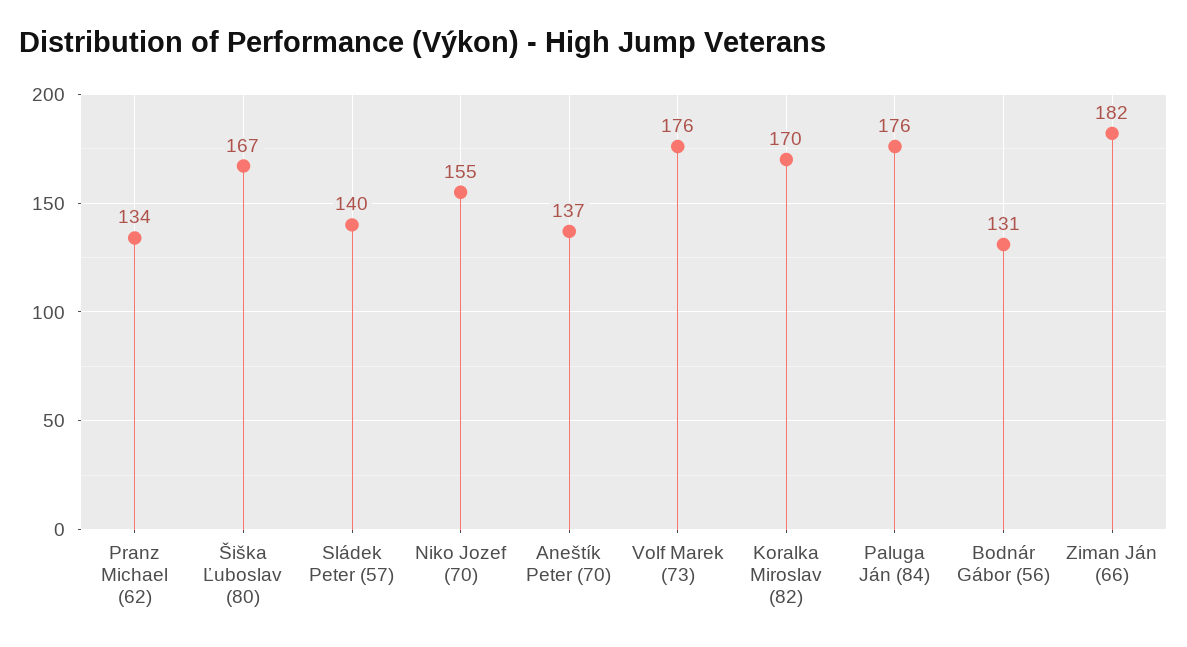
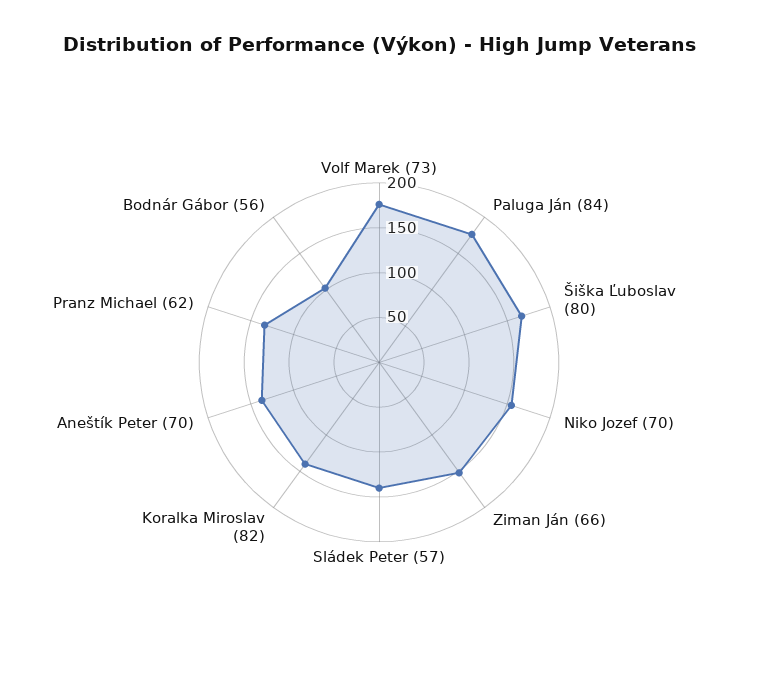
Koralka Miroslav (82): 170 -> 140
Bodnár Gábor (56): 131 -> 100
Ziman Ján (66): 182 -> 150

